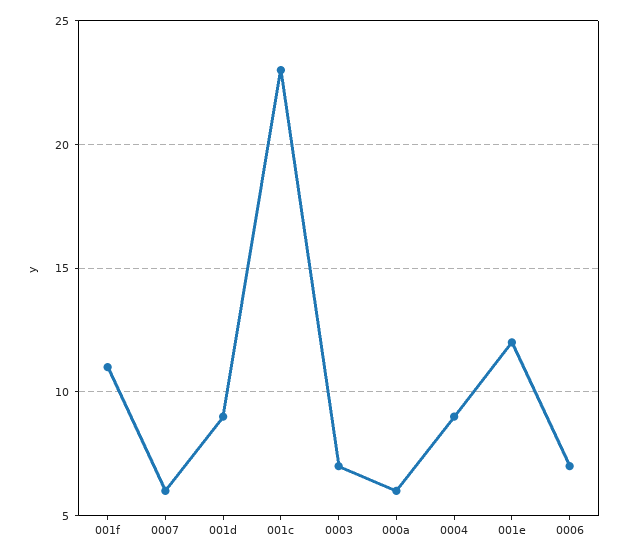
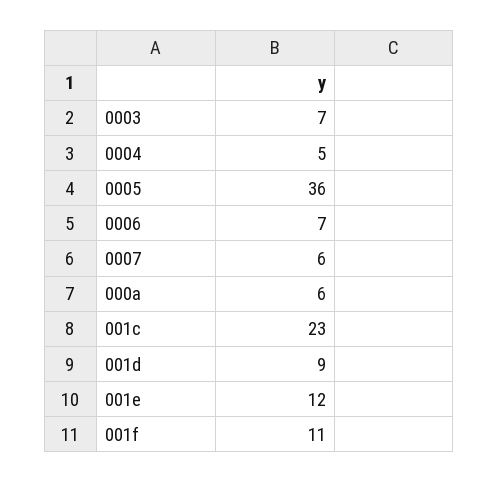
0004: 9 -> 5
0005: none -> 36

